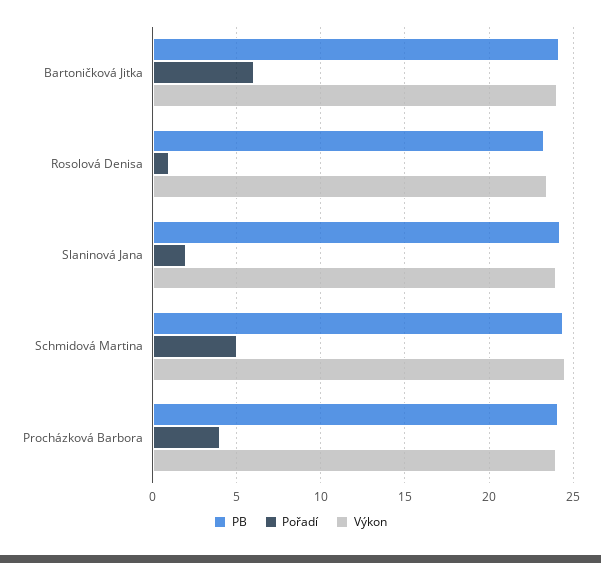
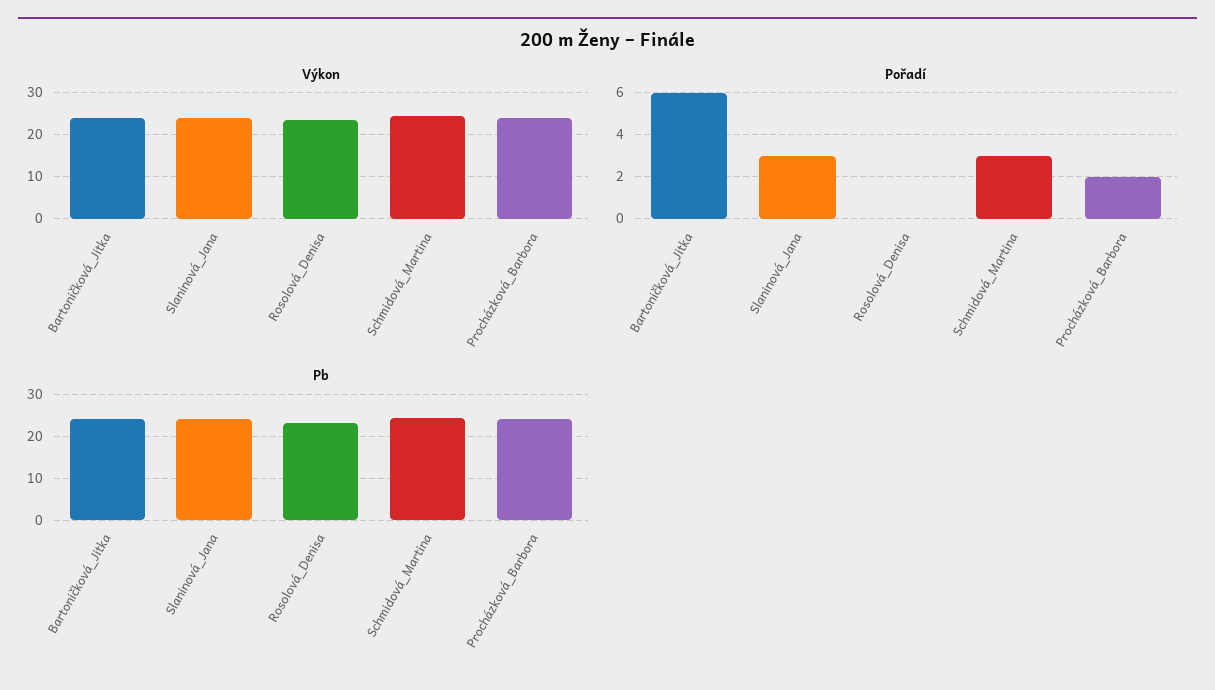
Pořadí, Rosolová Denisa: 1 -> 0
Pořadí, Slaninová Jana: 2 -> 3
Pořadí, Schmidová Martina: 5 -> 3
Pořadí, Procházková Barbora: 4 -> 2

